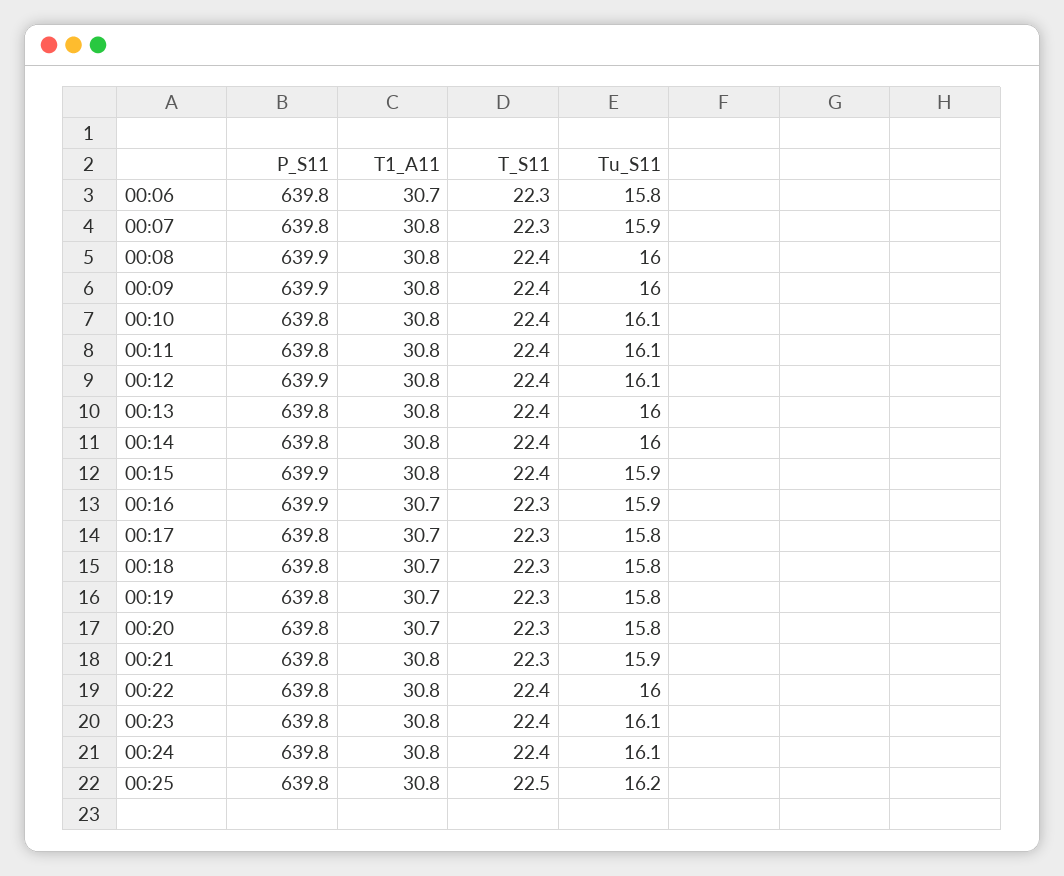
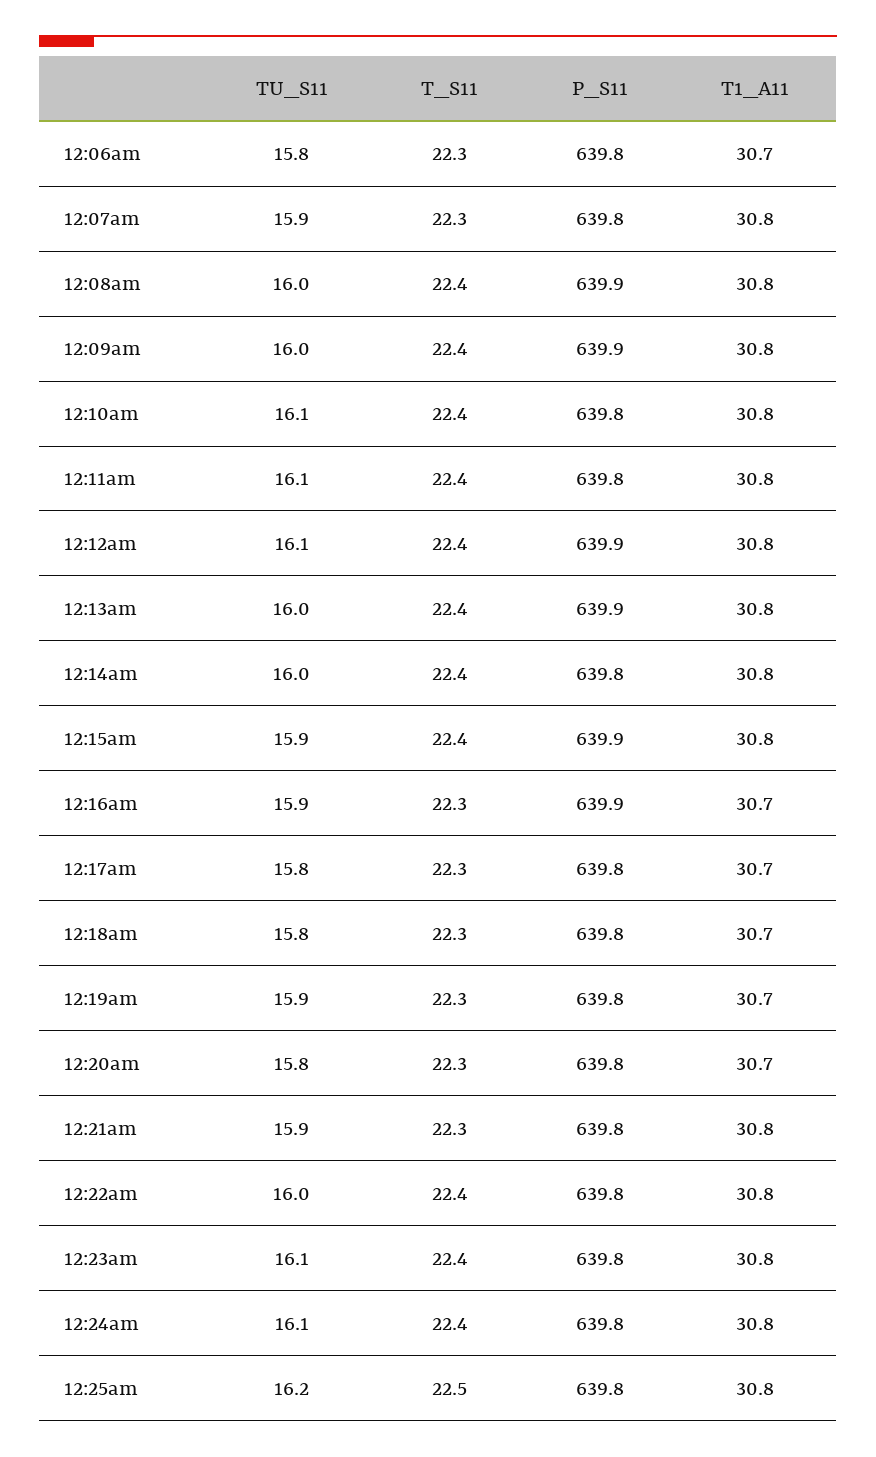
P_S11, 00:13: 639.8 -> 639.9
Tu_S11, 00:19: 15.8 -> 15.9

